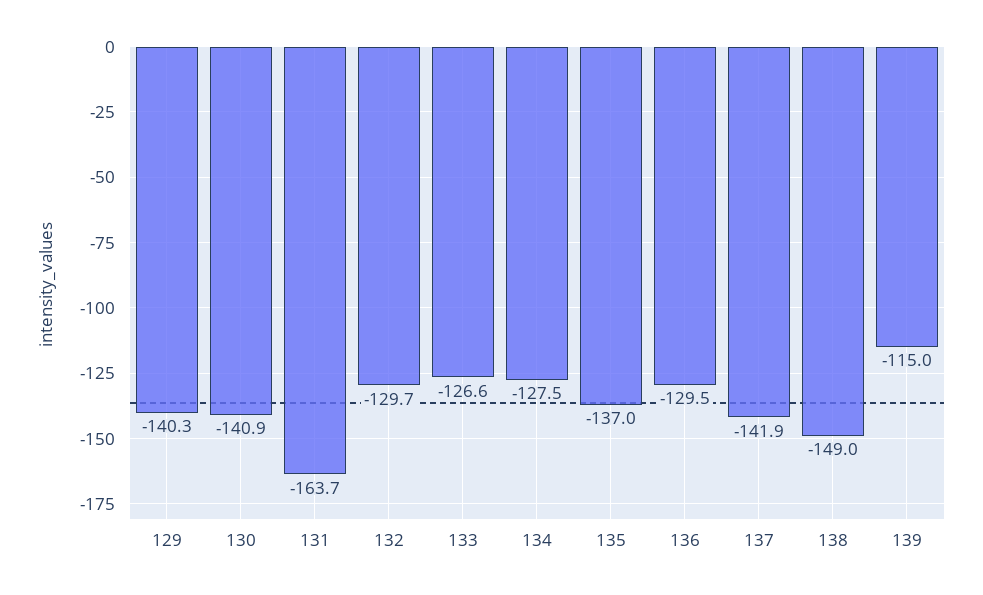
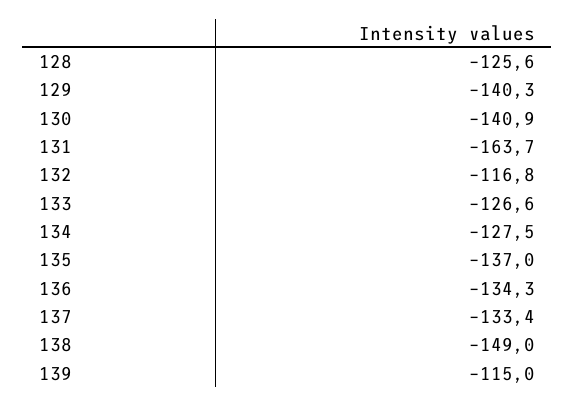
132: -129.7 -> -116.8
136: -129.5 -> -134.3
137: -141.9 -> -133.4
128: none -> -125.6

